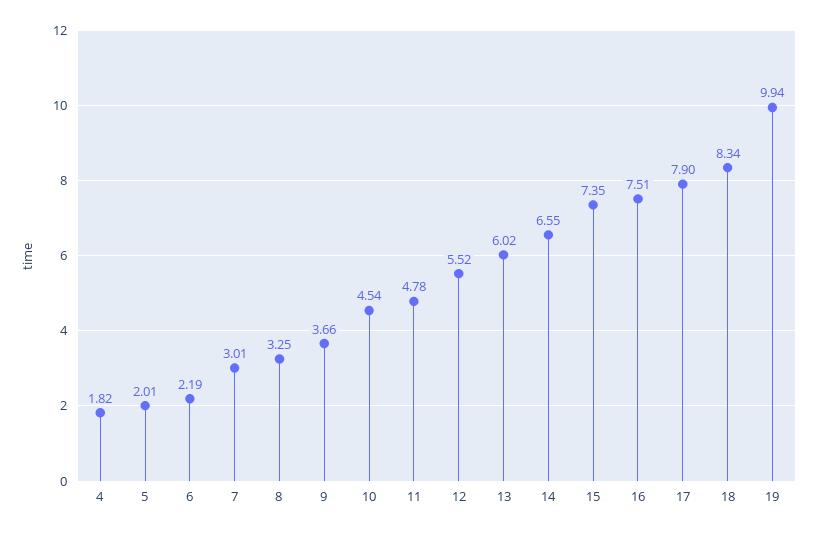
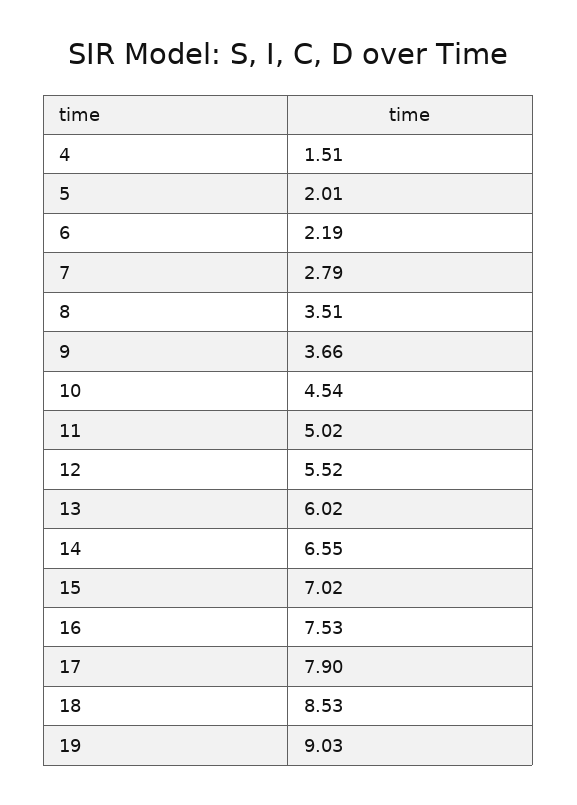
4: 1.82 -> 1.51
7: 3.01 -> 2.79
8: 3.25 -> 3.51
11: 4.78 -> 5.02
15: 7.35 -> 7.02
16: 7.51 -> 7.53
18: 8.34 -> 8.53
19: 9.94 -> 9.03

